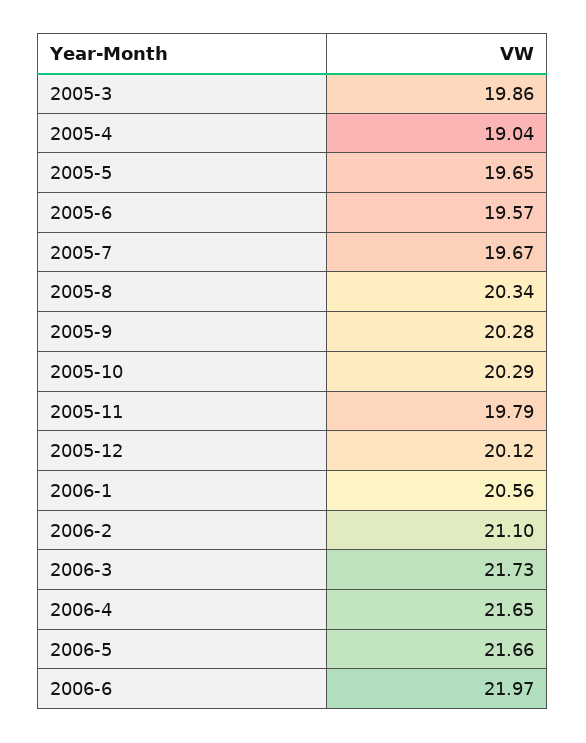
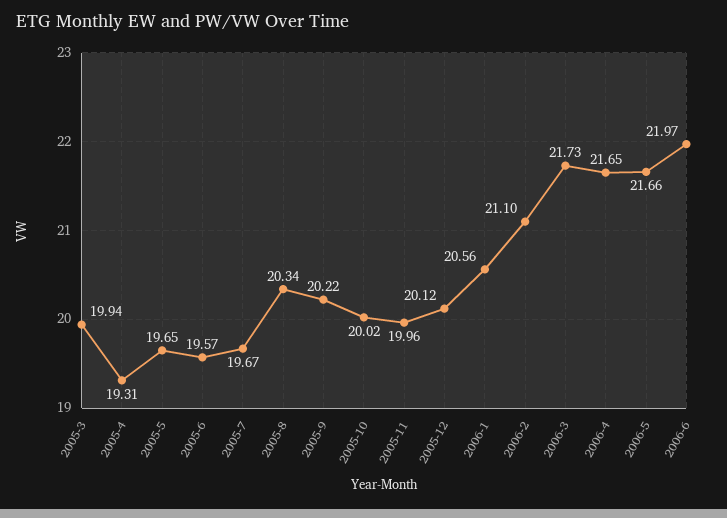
2005-3: 19.86 -> 19.94
2005-4: 19.04 -> 19.31
2005-9: 20.28 -> 20.22
2005-10: 20.29 -> 20.02
2005-11: 19.79 -> 19.96

